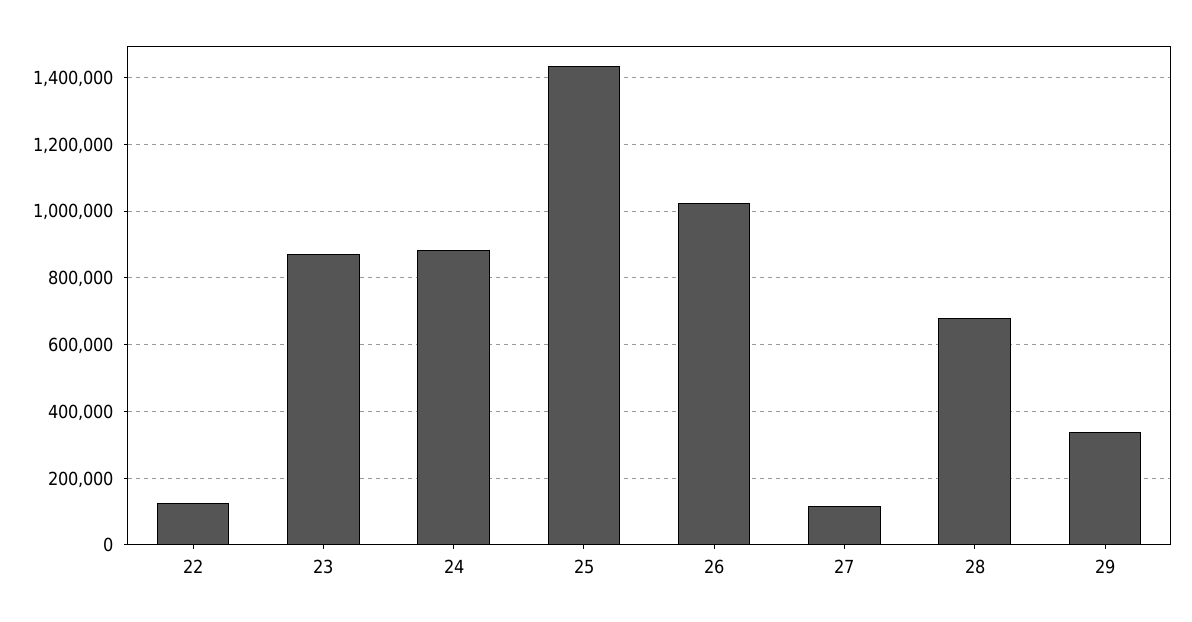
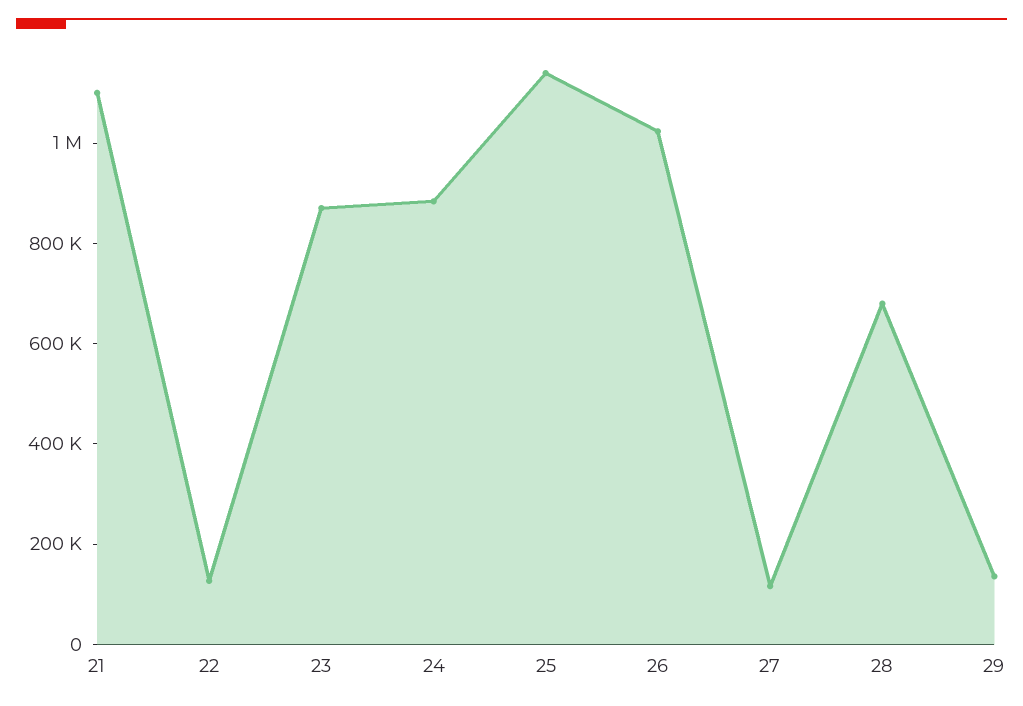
25: 1440000 -> 1150000
29: 340000 -> 150000
21: none -> 1100000

